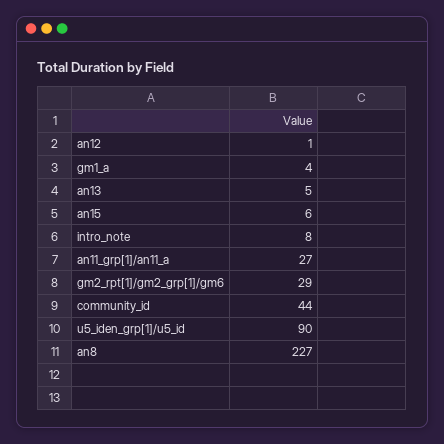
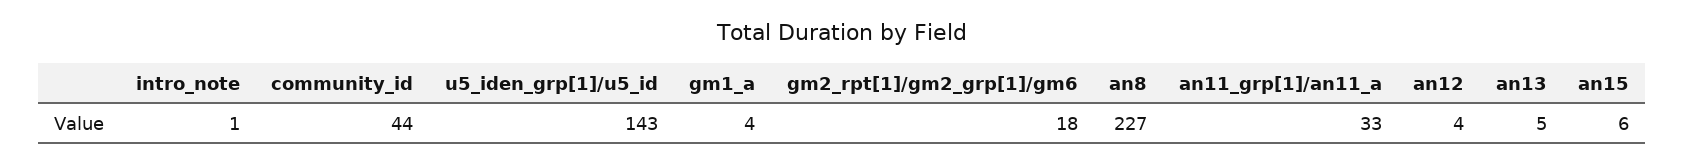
an12: 1 -> 4
intro_note: 8 -> 1
an11_grp[1]/an11_a: 27 -> 33
gm2_rpt[1]/gm2_grp[1]/gm6: 29 -> 18
u5_iden_grp[1]/u5_id: 90 -> 143

